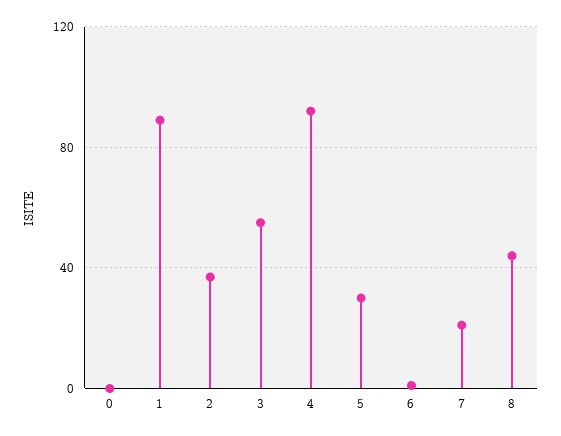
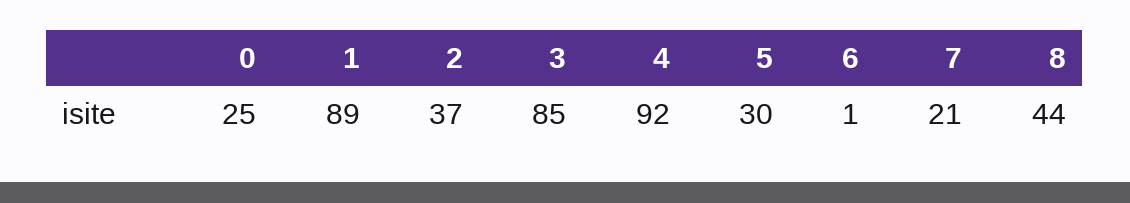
0: 0 -> 25
3: 55 -> 85

